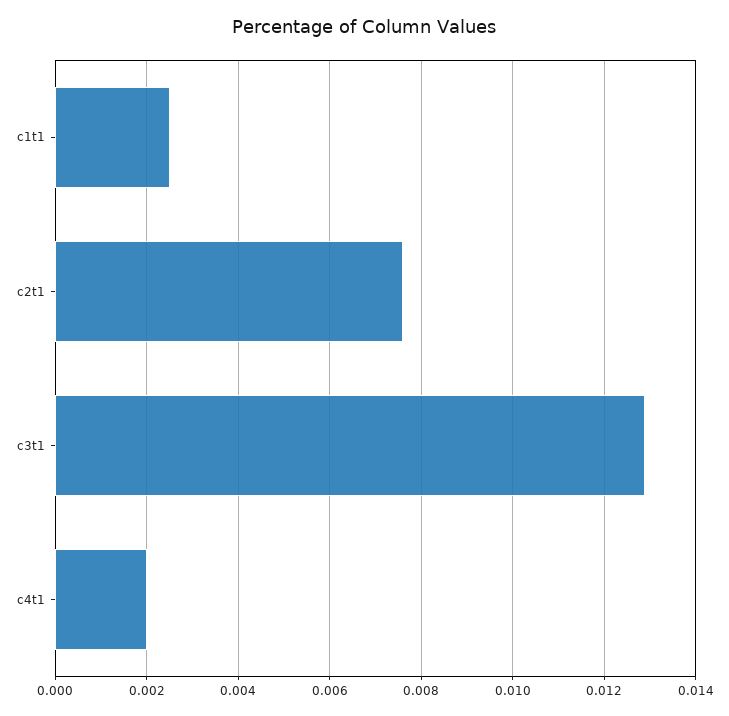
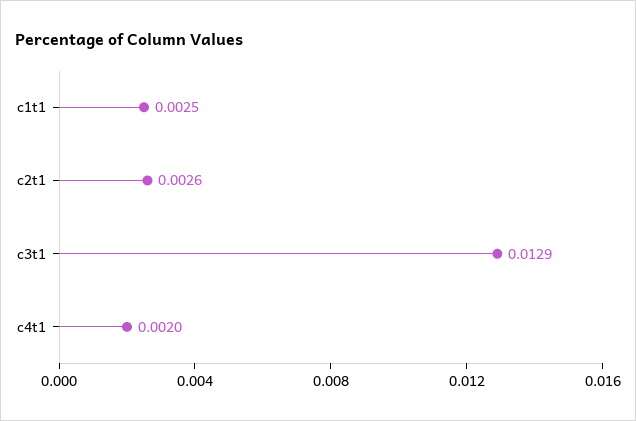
c2t1: 0.0075 -> 0.0026

